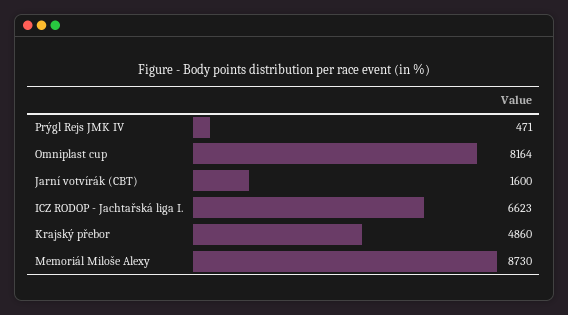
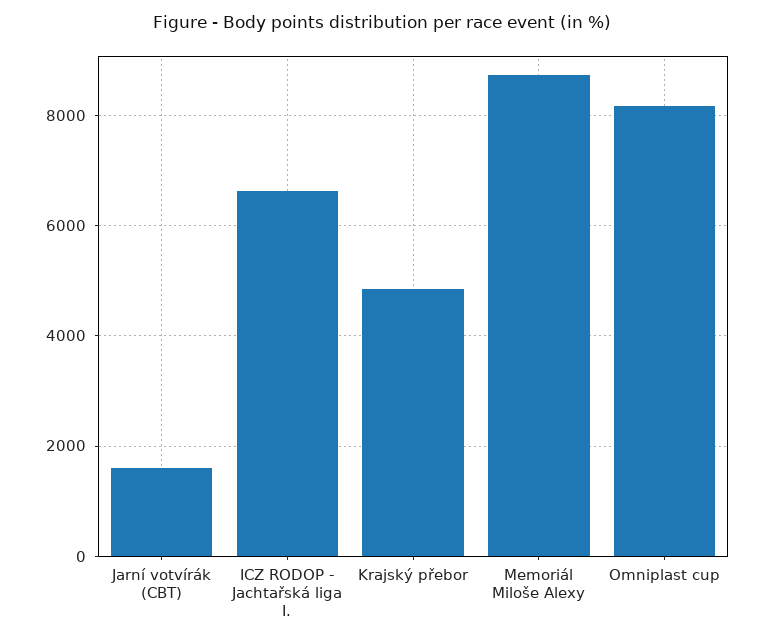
Prýgl Rejs JMK IV: 471 -> none

